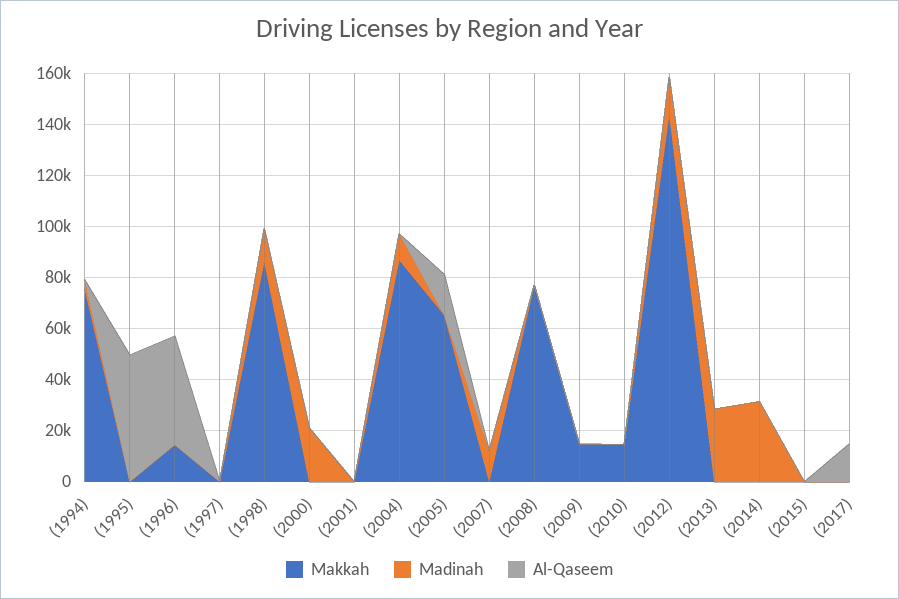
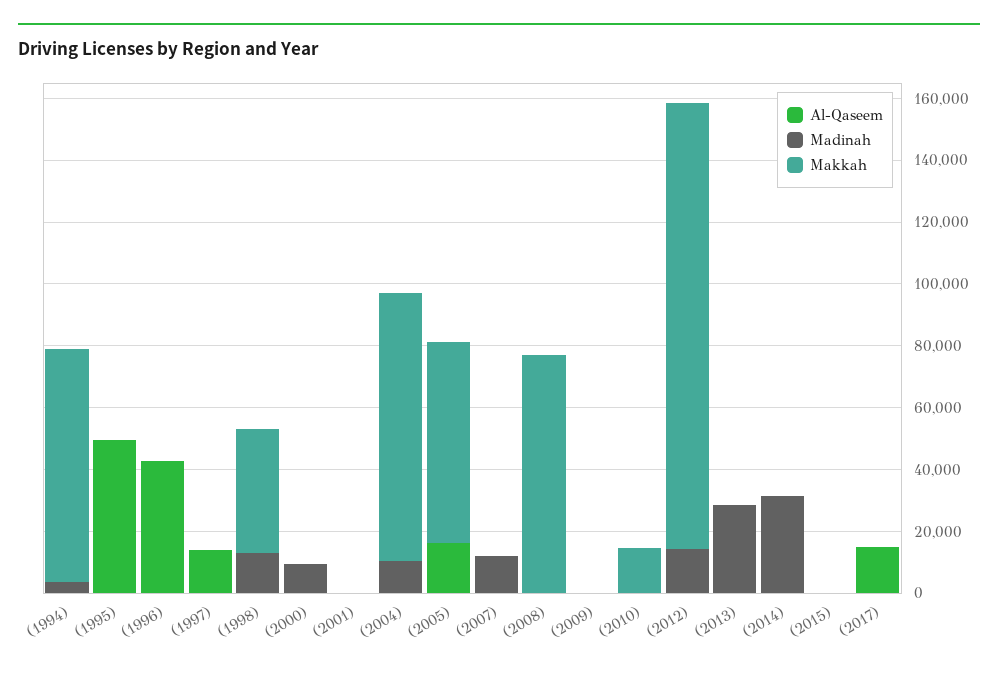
Makkah, (1996): 15000 -> 0
Al-Qaseem, (1997): 0 -> 15000
Makkah, (1998): 85000 -> 40000
Madinah, (2000): 20000 -> 10000
Makkah, (2009): 15000 -> 0

